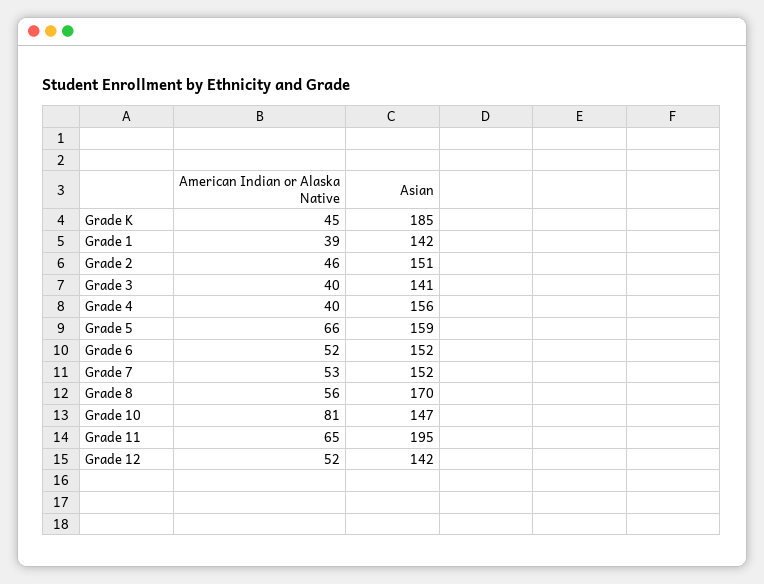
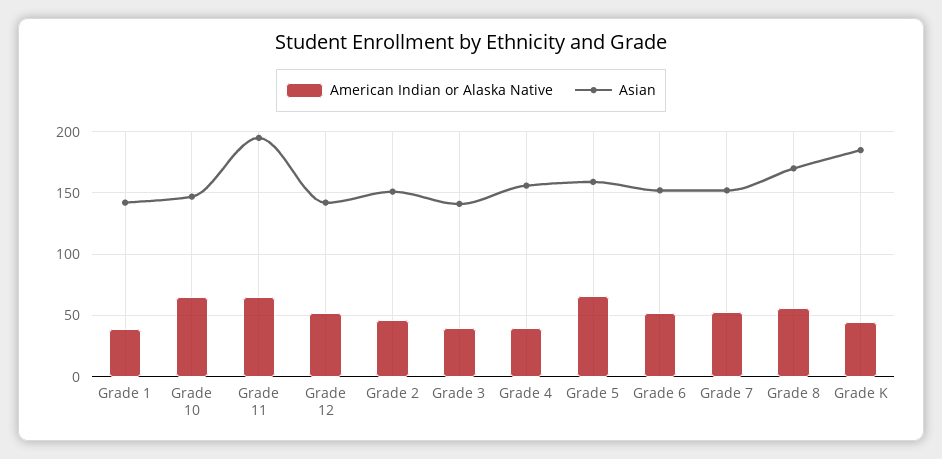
American Indian or Alaska Native, Grade 10: 81 -> 65

